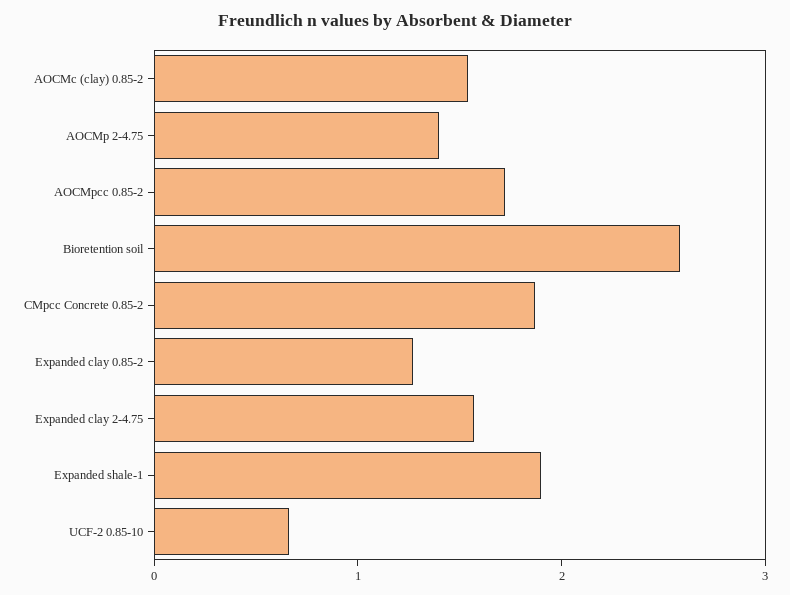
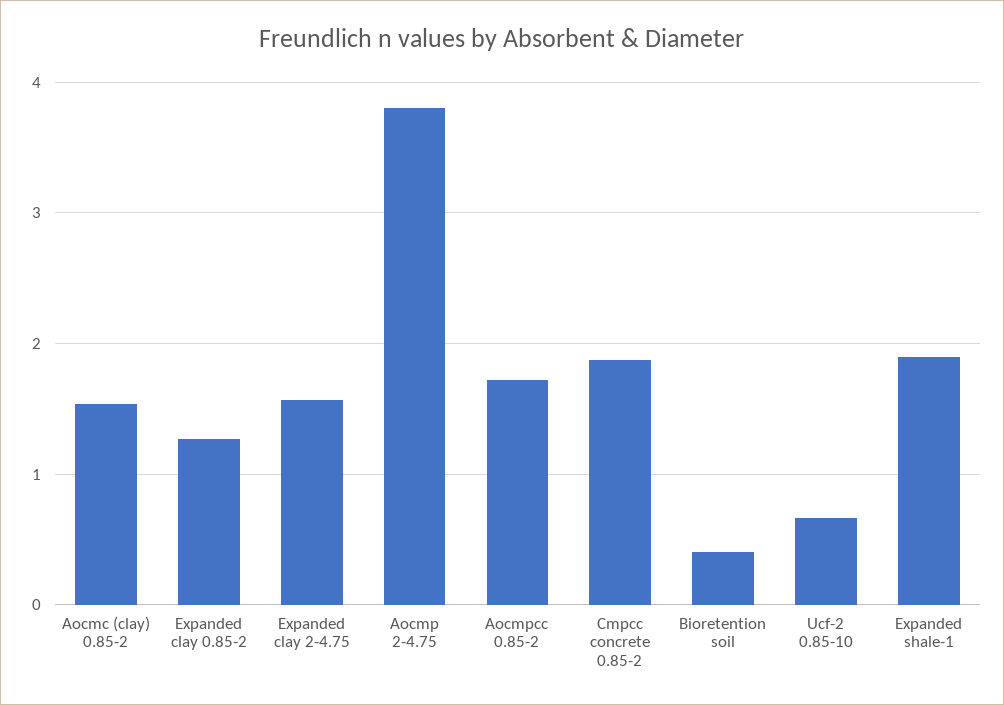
AOCMp 2-4.75: 1.4 -> 3.8
Bioretention soil: 2.6 -> 0.4

